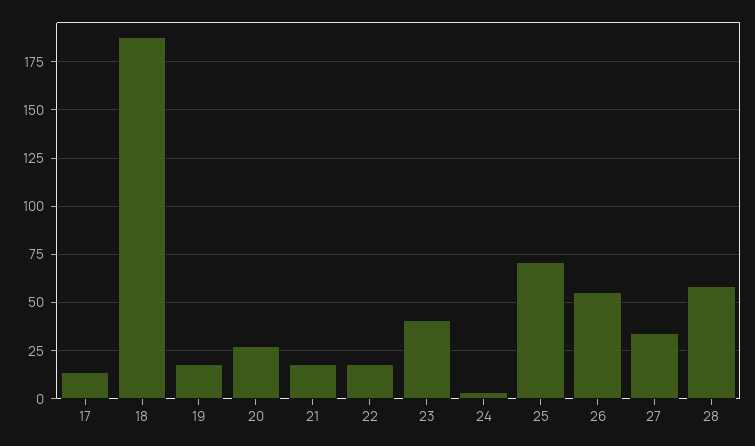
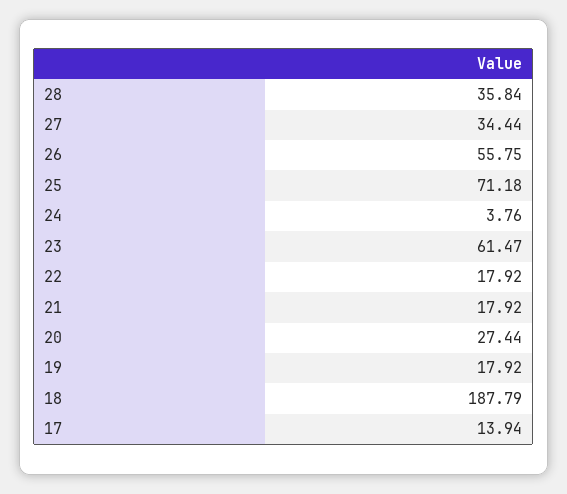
23: 40 -> 61.47
28: 60 -> 35.84

